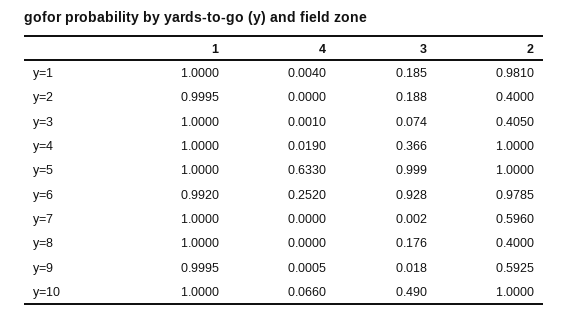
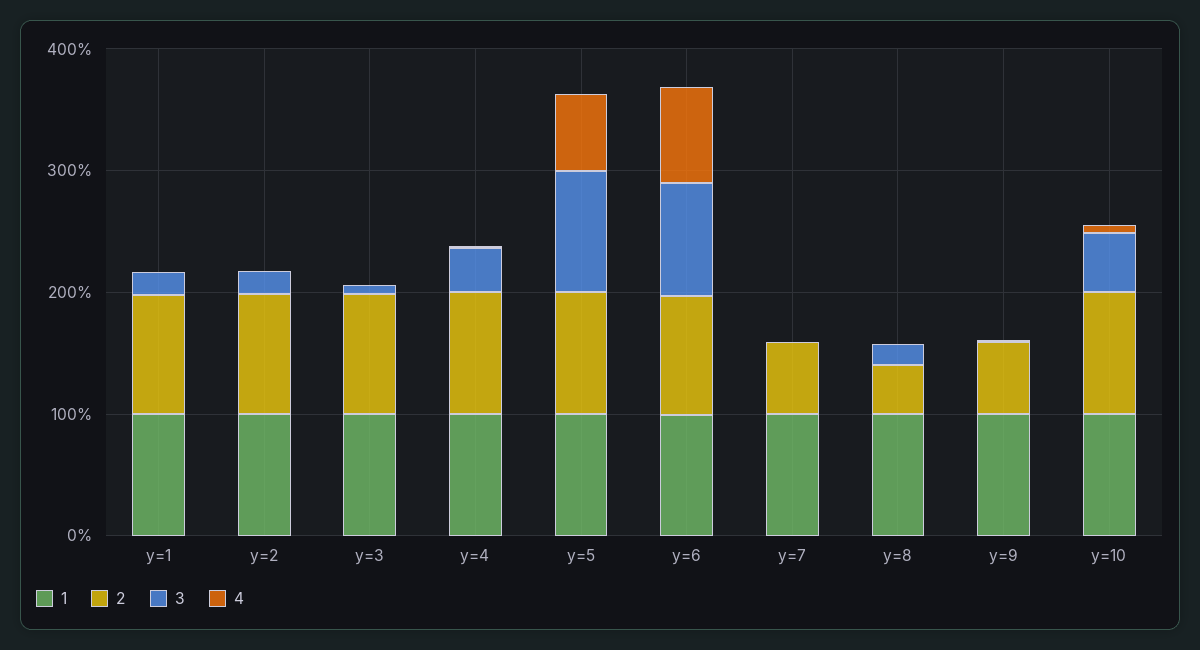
2, y=2: 0.4 -> 1
2, y=3: 0.405 -> 1
4, y=6: 0.252 -> 0.8

